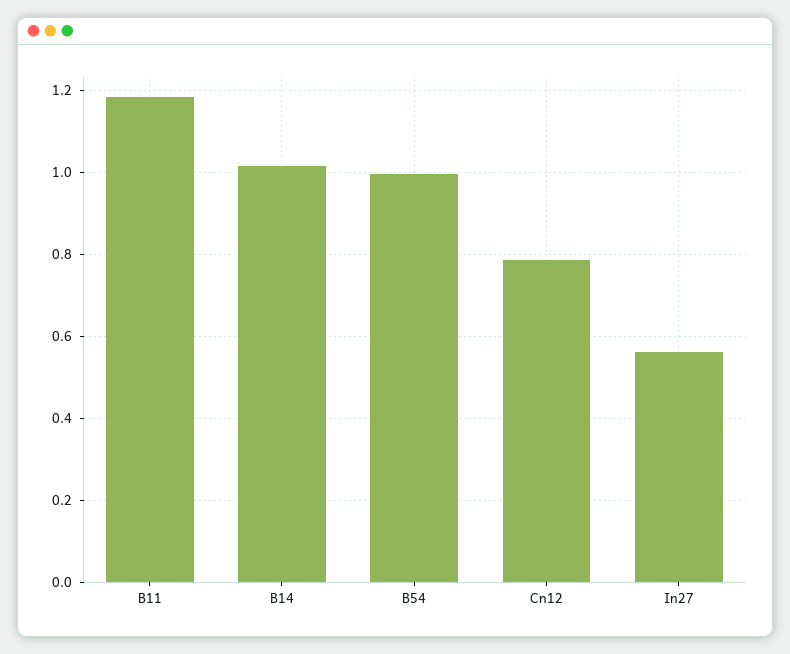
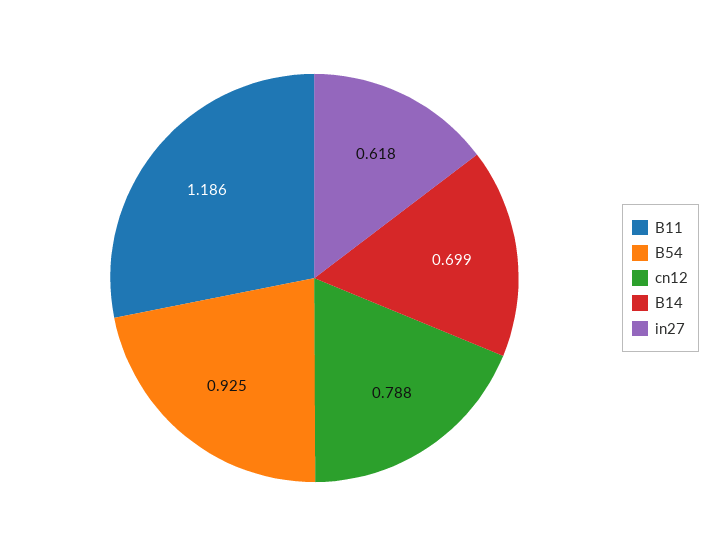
B14: 1.02 -> 0.699
B54: 1 -> 0.925
In27: 0.56 -> 0.618

